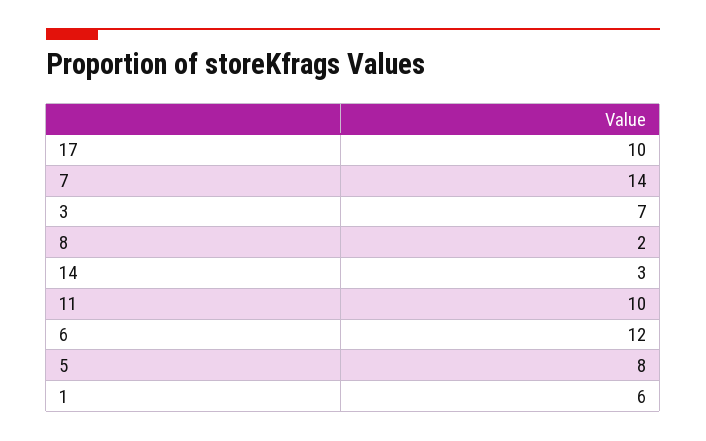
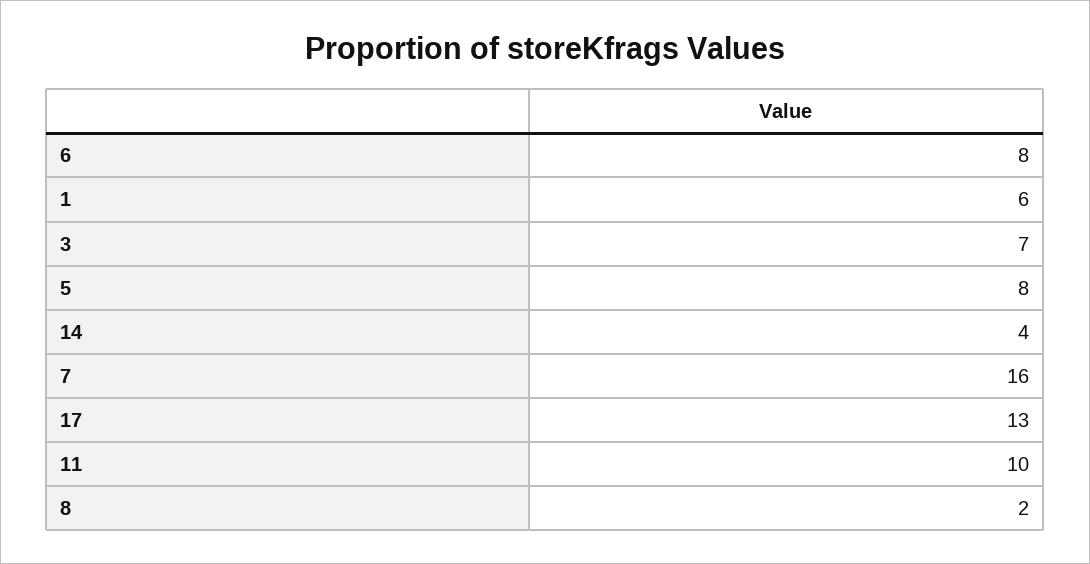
17: 10 -> 13
7: 14 -> 16
14: 3 -> 4
6: 12 -> 8

